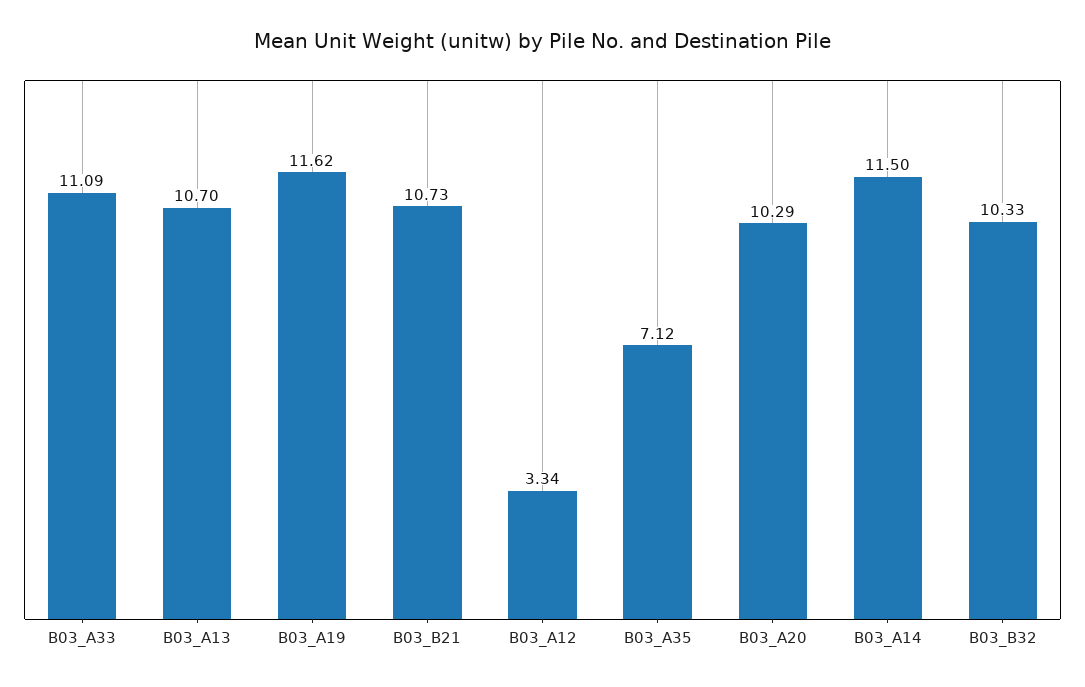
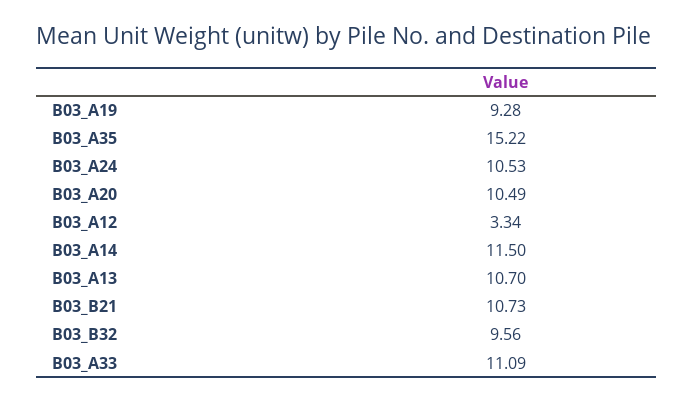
B03_A19: 11.62 -> 9.28
B03_A35: 7.12 -> 15.22
B03_A20: 10.29 -> 10.49
B03_B32: 10.33 -> 9.56
B03_A24: none -> 10.53

